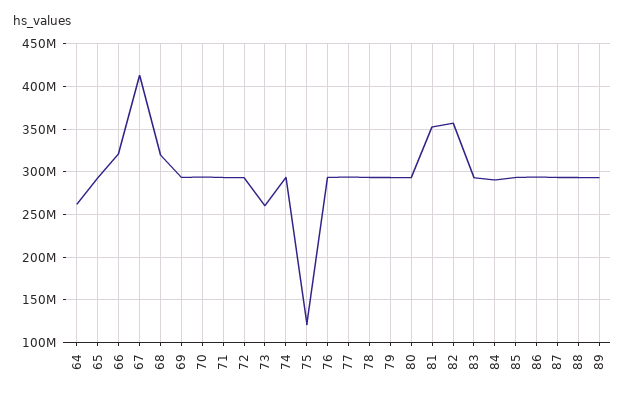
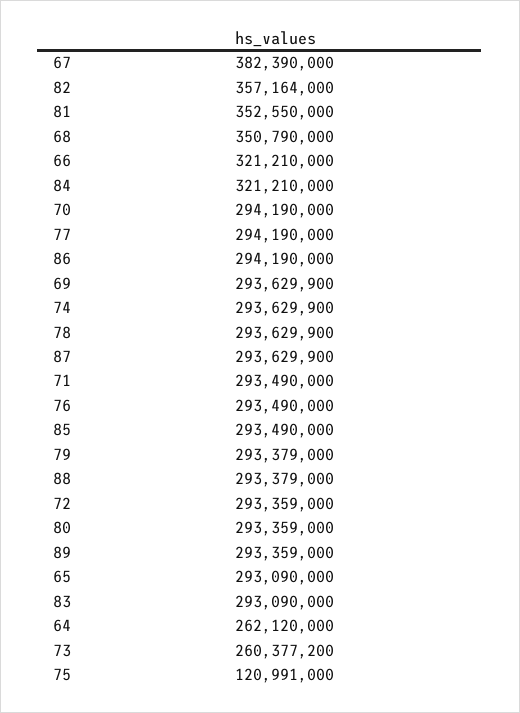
67: 410000000 -> 382390000
68: 320000000 -> 350790000
84: 290000000 -> 321210000

